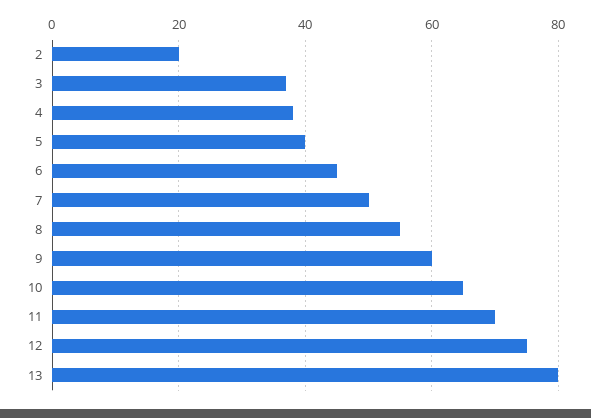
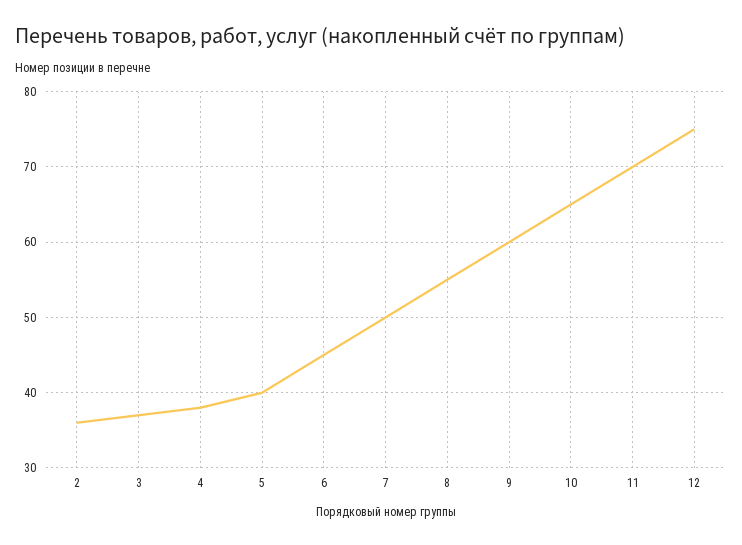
2: 20 -> 36
13: 80 -> none

